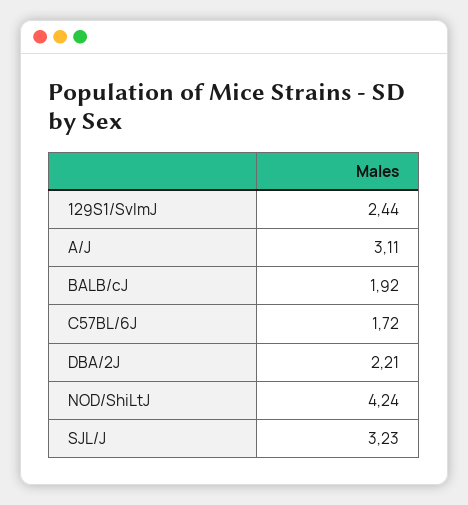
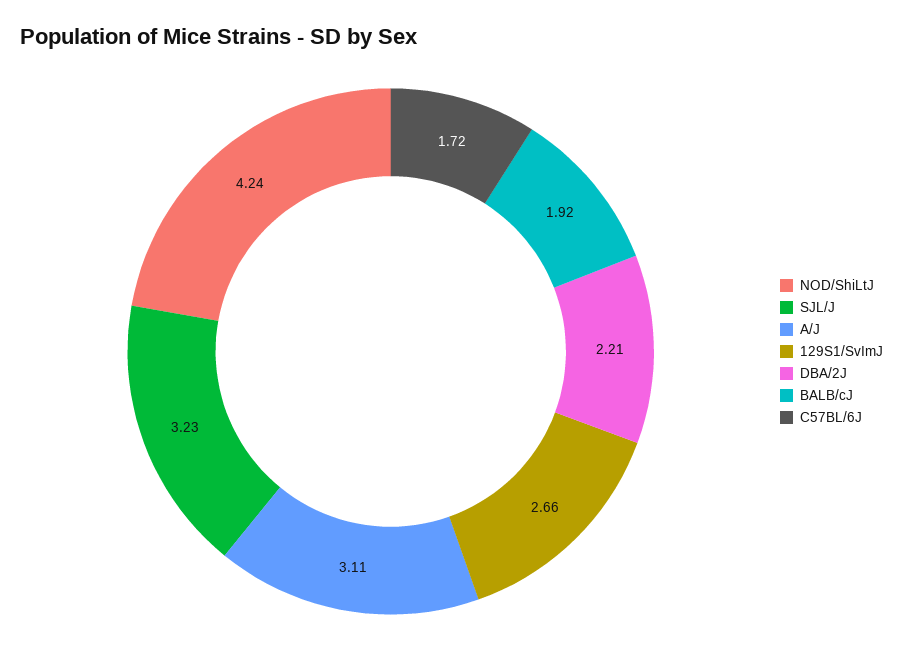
129S1/SvImJ: 2.44 -> 2.66

